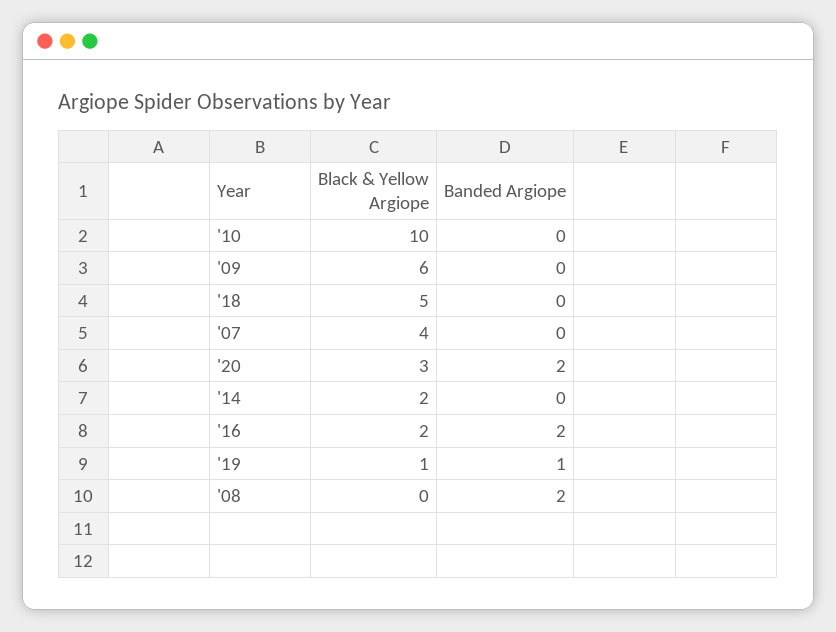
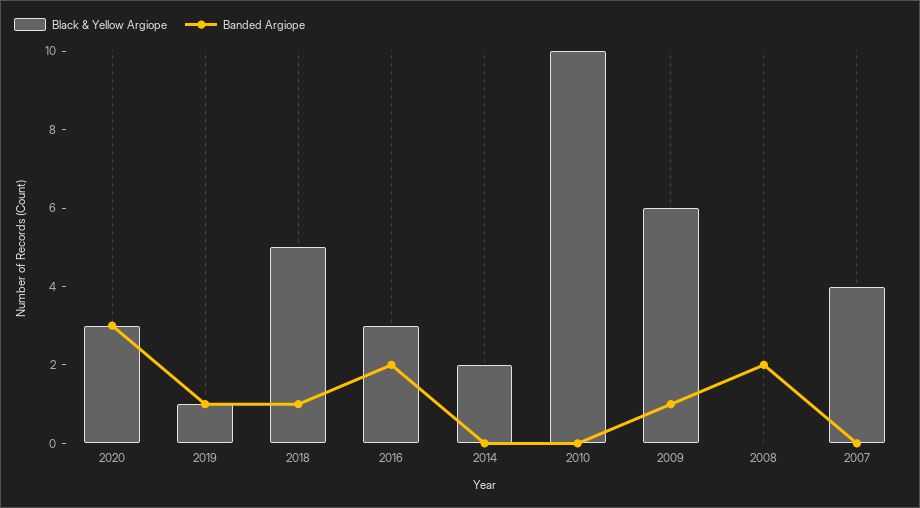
Banded Argiope, '09: 0 -> 1
Banded Argiope, '18: 0 -> 1
Banded Argiope, '20: 2 -> 3
Black & Yellow Argiope, '16: 2 -> 3

